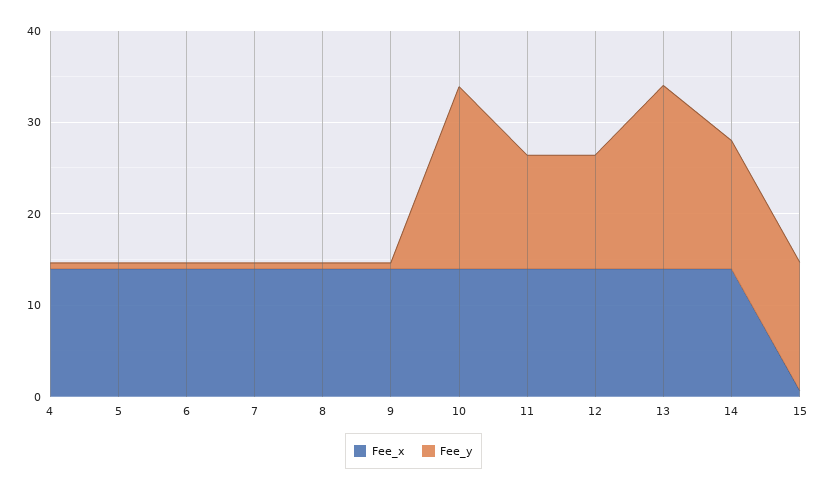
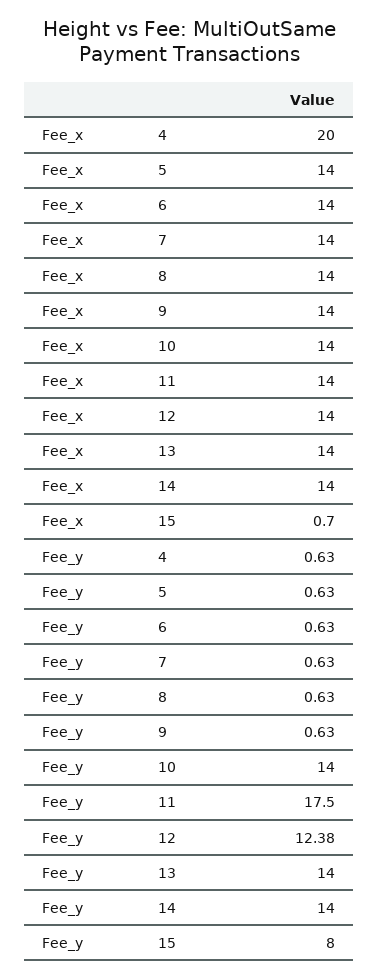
Fee_x, 4: 14 -> 20
Fee_y, 10: 20 -> 14
Fee_y, 11: 12 -> 17.5
Fee_y, 13: 20 -> 14
Fee_y, 15: 14 -> 8

